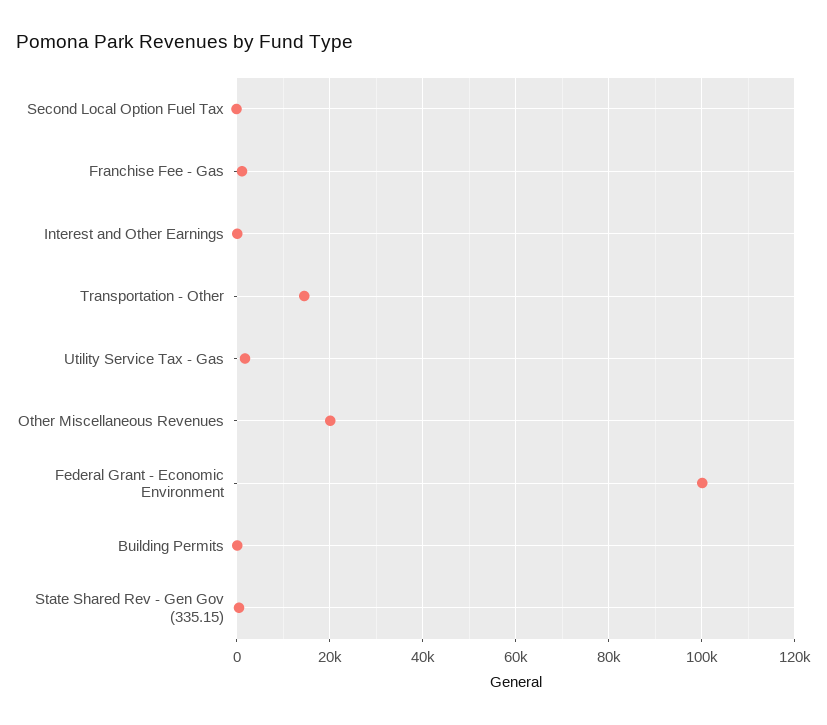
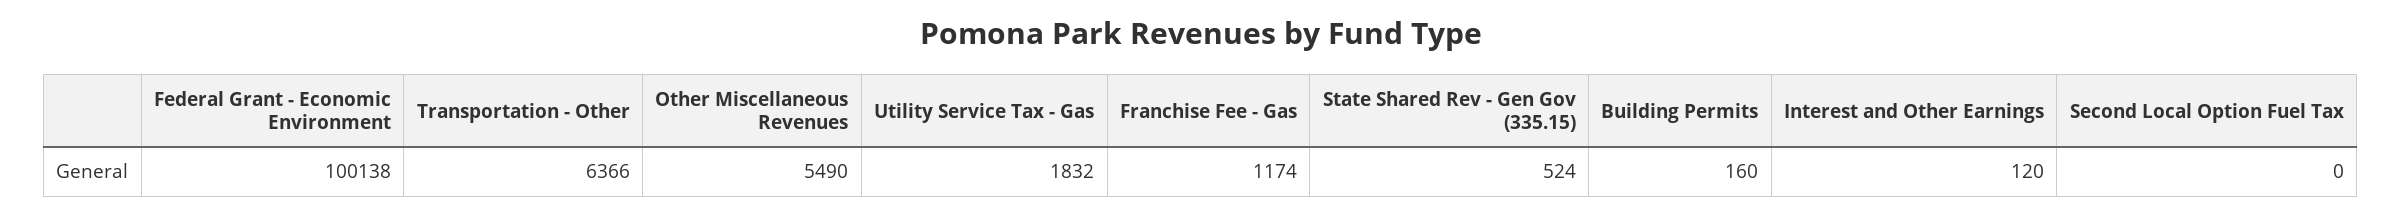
Transportation - Other: 14000 -> 6366
Other Miscellaneous Revenues: 20000 -> 5490

